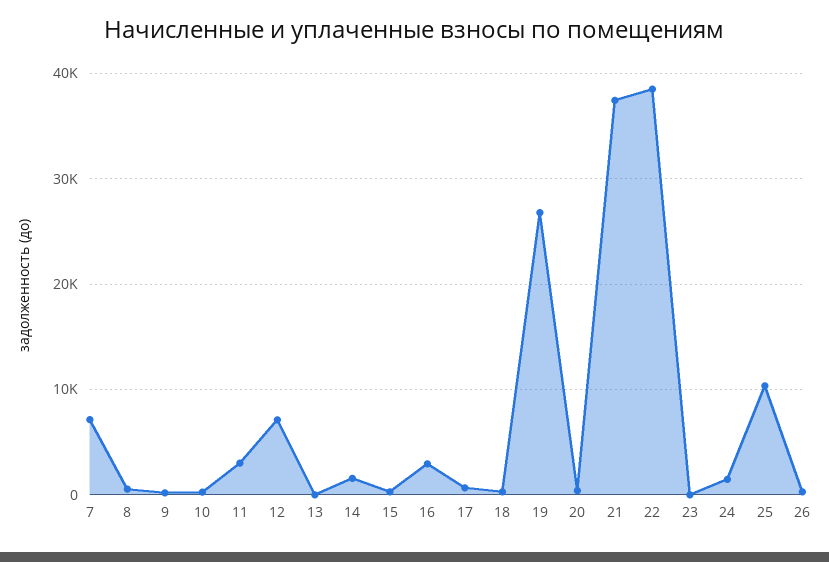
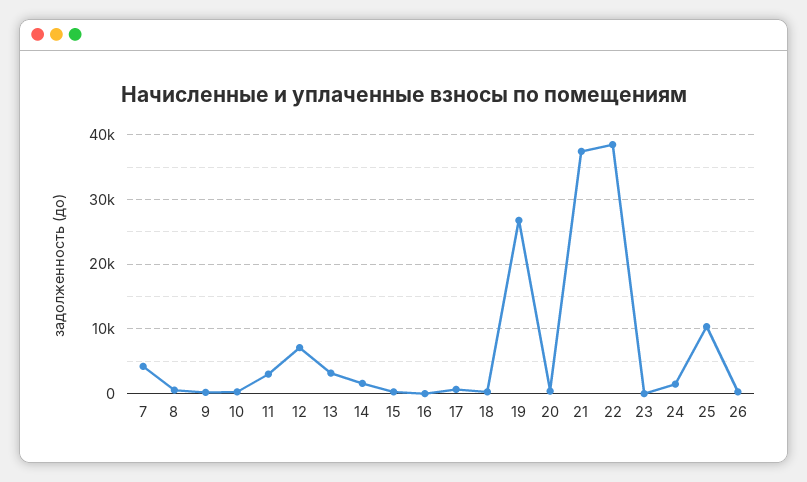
7: 7000 -> 4000
13: 0 -> 3000
16: 3000 -> 0

